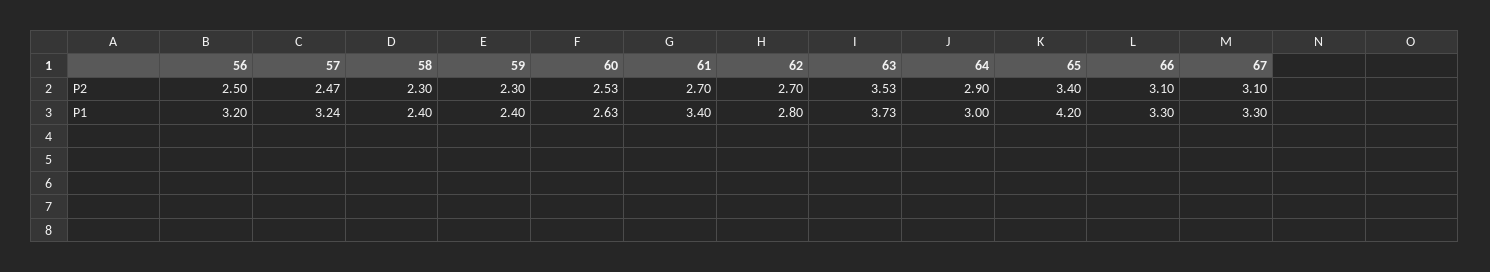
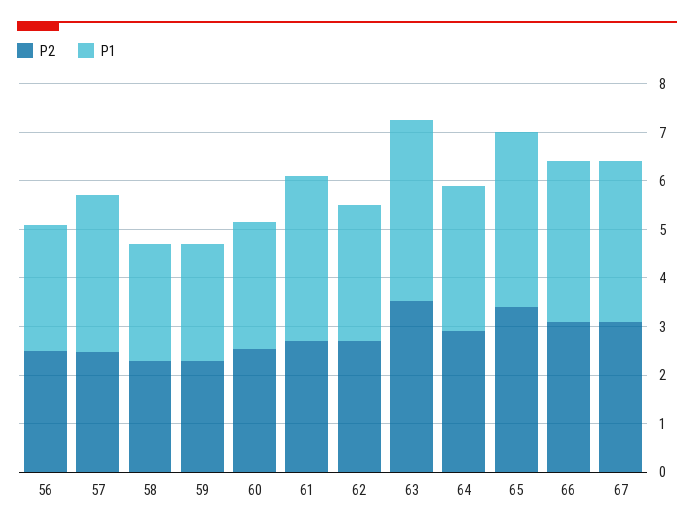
P1, 56: 3.2 -> 2.6
P1, 65: 4.2 -> 3.6

